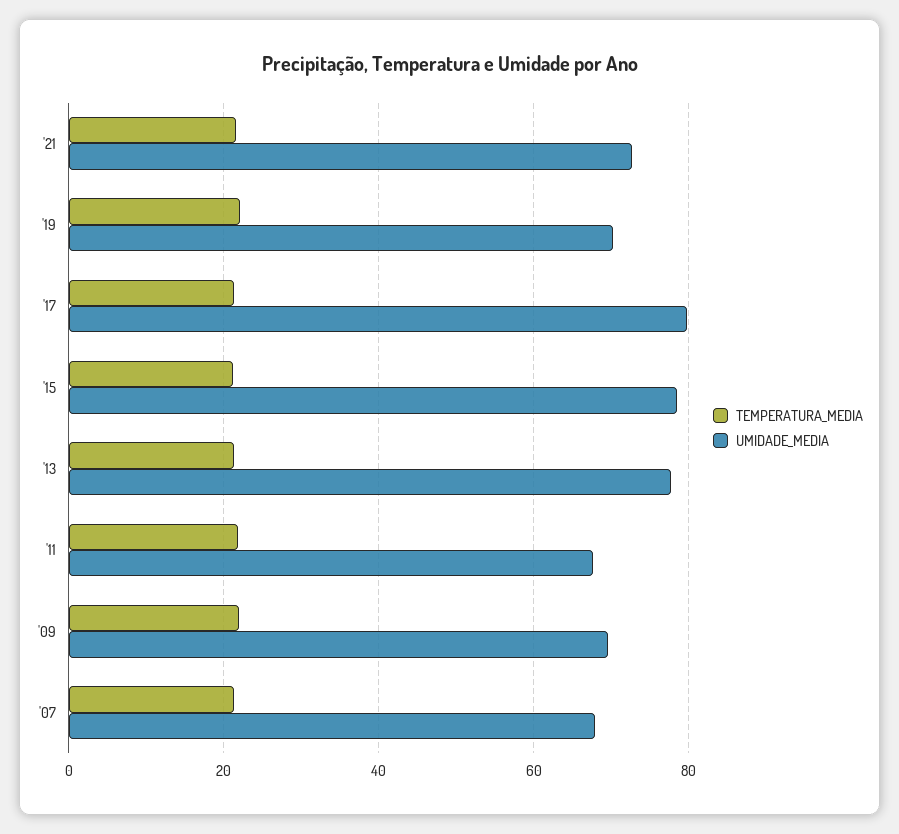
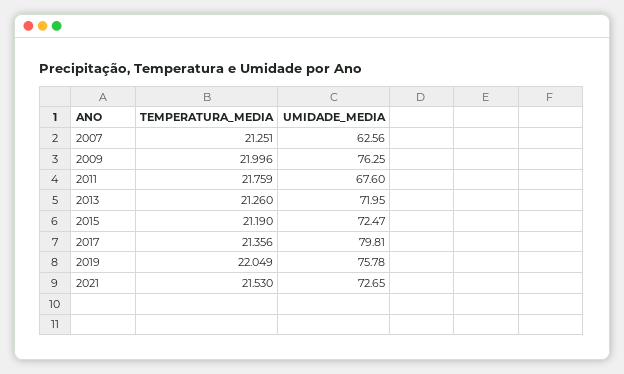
UMIDADE_MEDIA, '19: 70 -> 75.78
UMIDADE_MEDIA, '15: 78 -> 72.47
UMIDADE_MEDIA, '13: 78 -> 71.95
UMIDADE_MEDIA, '09: 70 -> 76.25
UMIDADE_MEDIA, '07: 68 -> 62.56

